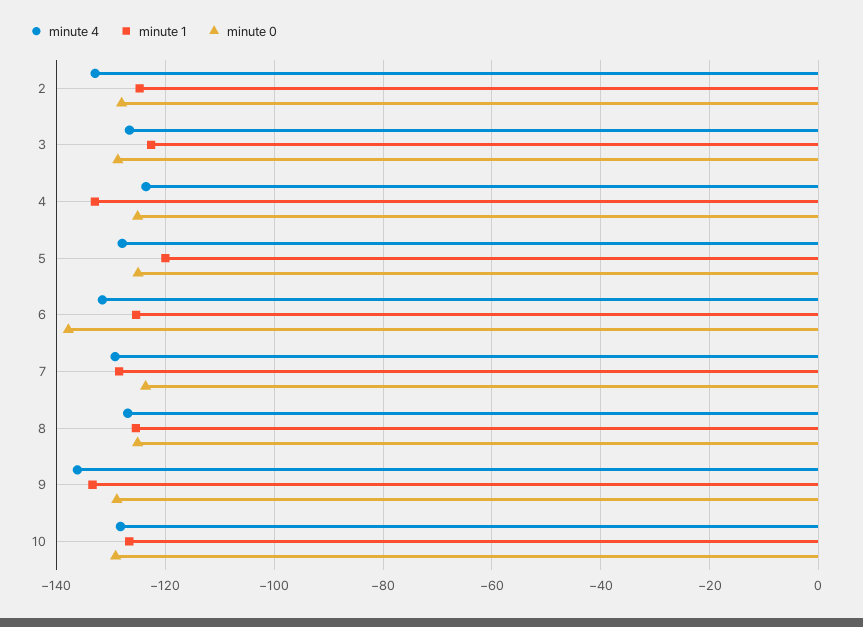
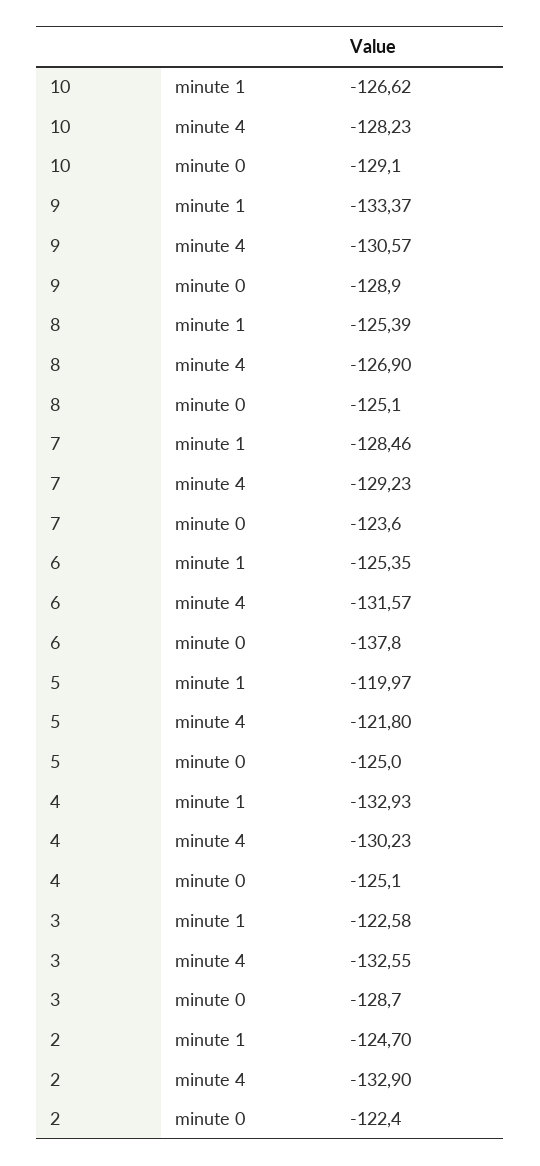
minute 0, 2: -128 -> -122.4
minute 4, 3: -126 -> -132.55
minute 4, 4: -124 -> -130.23
minute 4, 5: -128 -> -121.8
minute 4, 9: -136 -> -130.57

